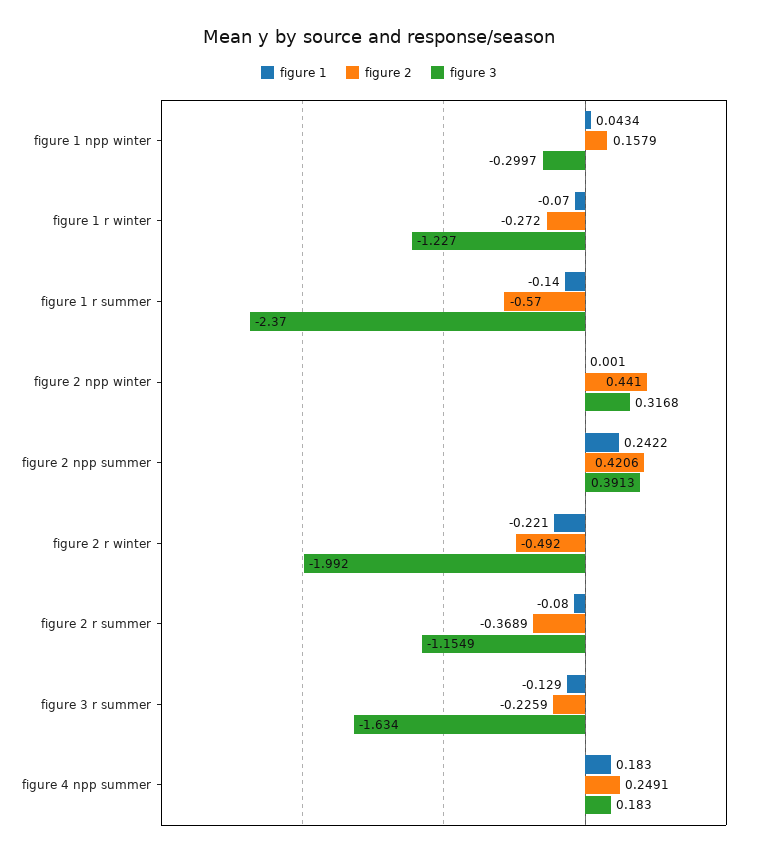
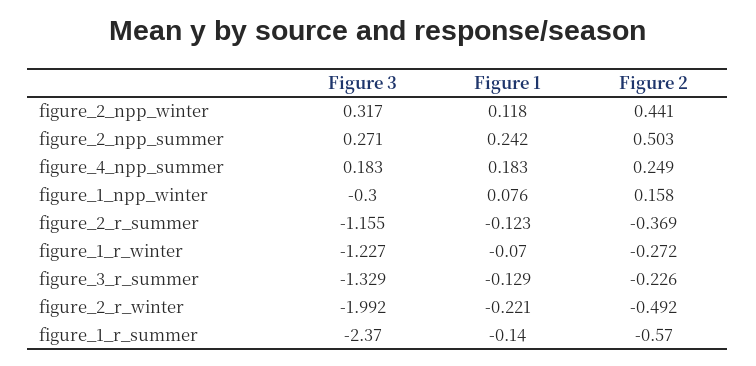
figure 1, figure 1 npp winter: 0.0434 -> 0.076
figure 1, figure 2 npp winter: 0.001 -> 0.118
figure 2, figure 2 npp summer: 0.4206 -> 0.503
figure 3, figure 2 npp summer: 0.3913 -> 0.271
figure 1, figure 2 r summer: -0.08 -> -0.123
figure 3, figure 3 r summer: -1.634 -> -1.329

